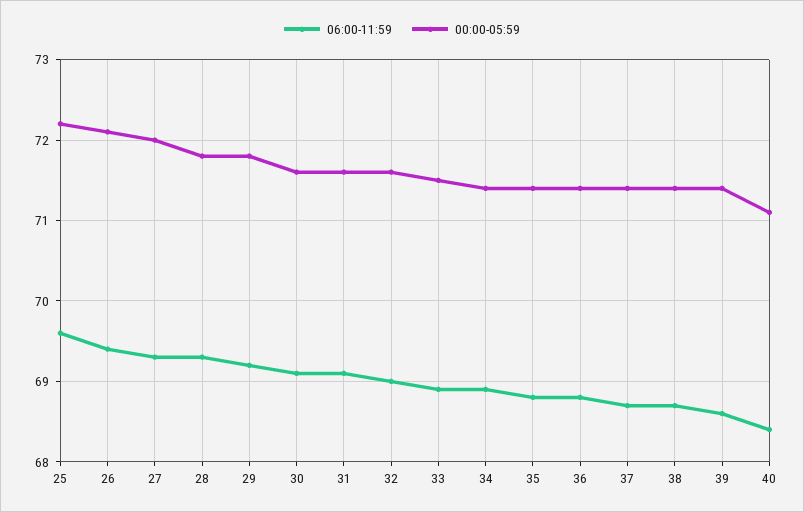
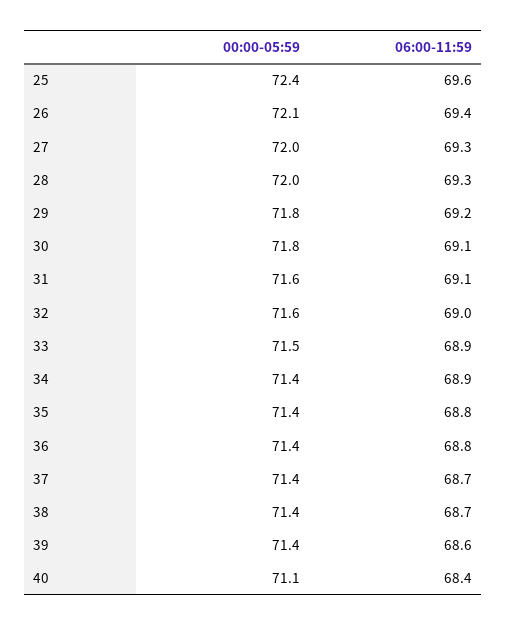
00:00-05:59, 25: 72.2 -> 72.4
00:00-05:59, 28: 71.8 -> 72
00:00-05:59, 30: 71.6 -> 71.8

